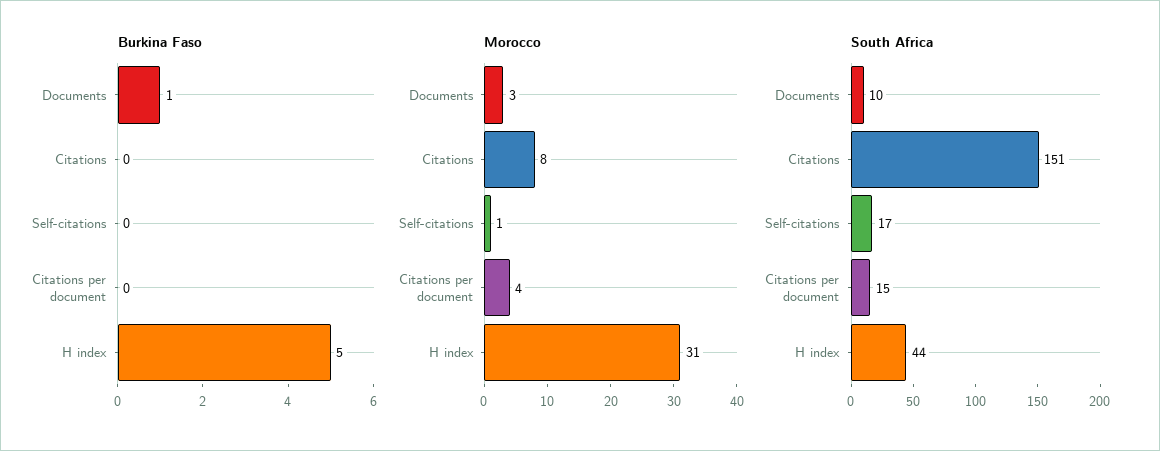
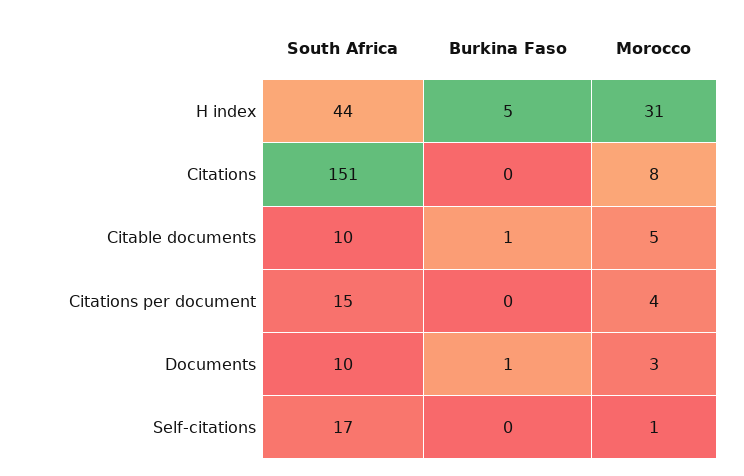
South Africa, Citable documents: none -> 10
Burkina Faso, Citable documents: none -> 1
Morocco, Citable documents: none -> 5

